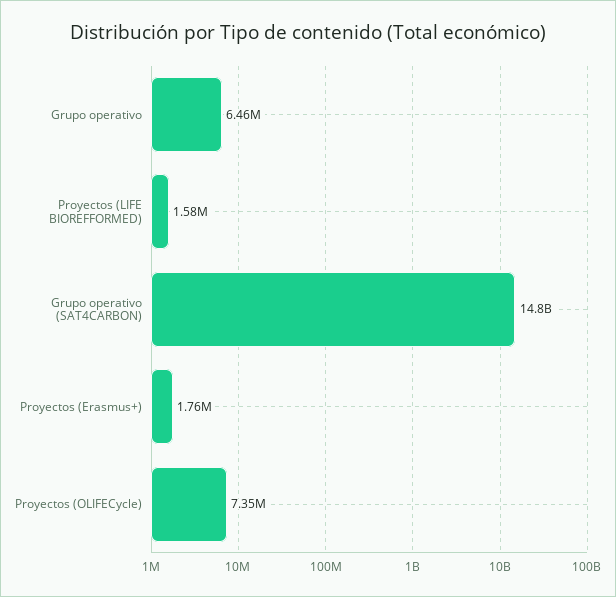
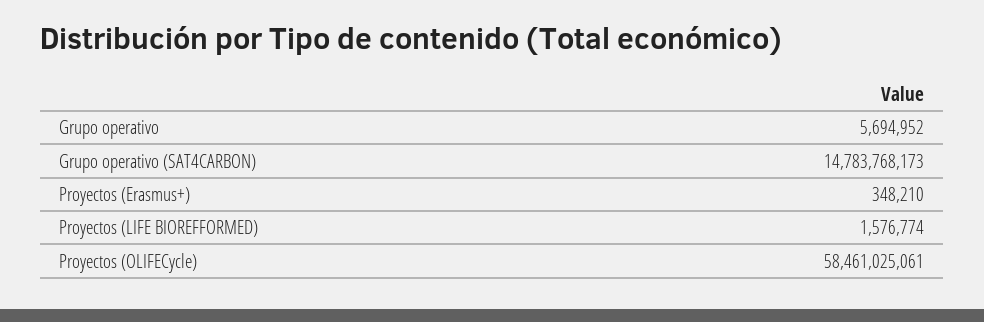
Grupo operativo: 6460000 -> 5694952
Proyectos (Erasmus+): 1760000 -> 348210
Proyectos (OLIFECycle): 7350000 -> 58461025061

